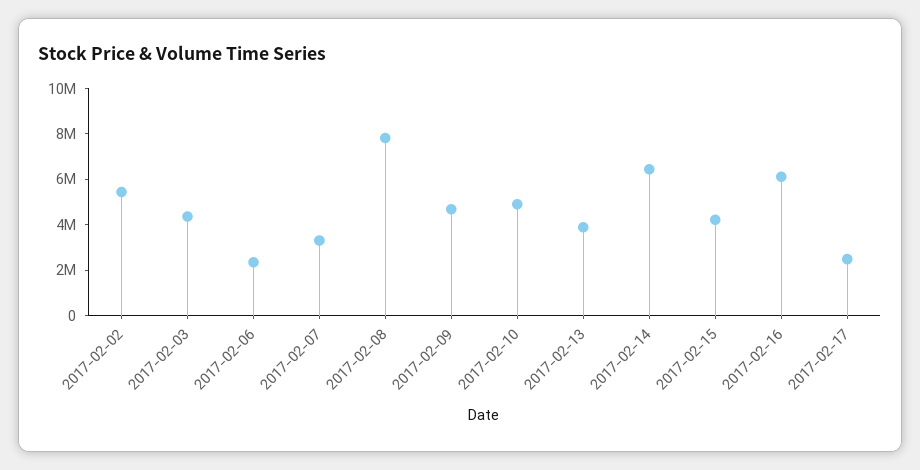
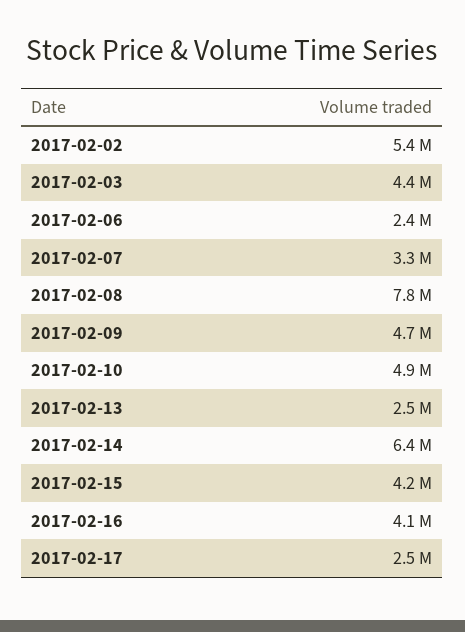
2017-02-13: 4000000 -> 2500000
2017-02-16: 6000000 -> 4100000

